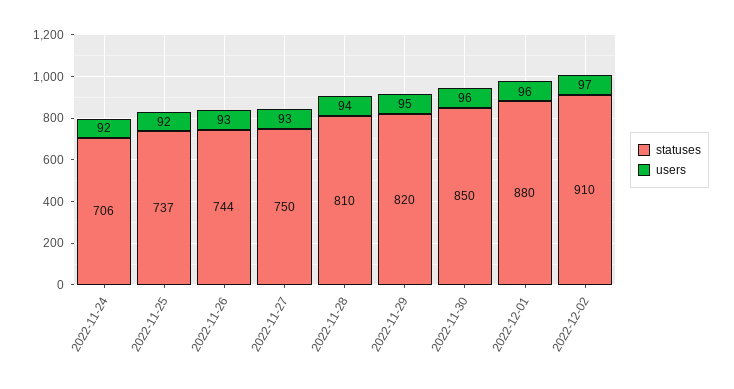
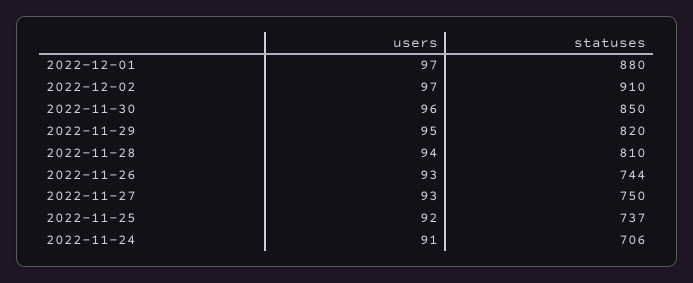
users, 2022-11-24: 92 -> 91
users, 2022-12-01: 96 -> 97

